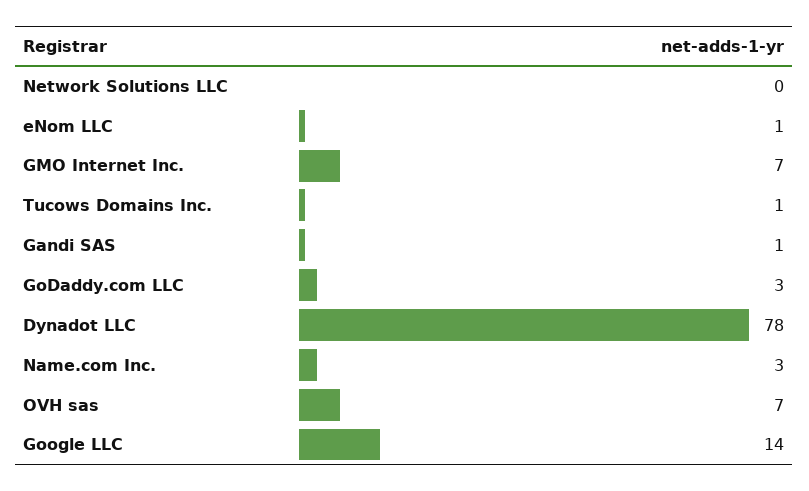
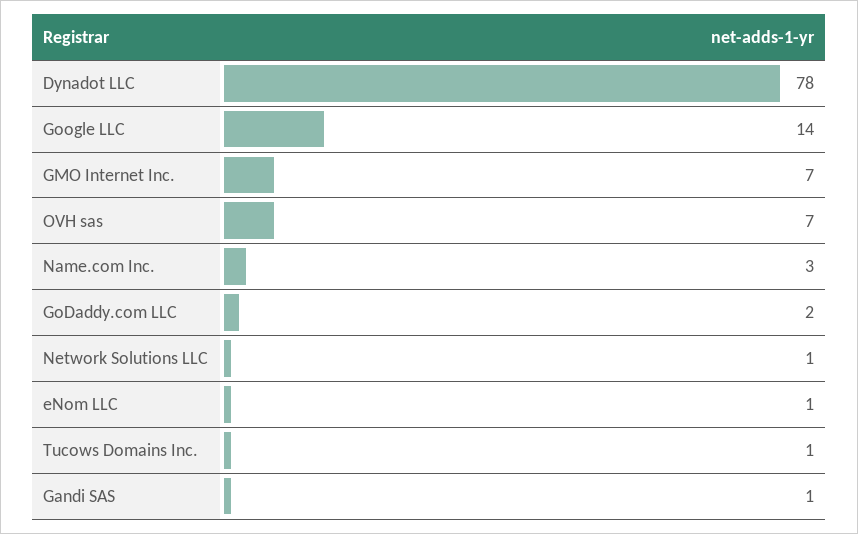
Network Solutions LLC: 0 -> 1
GoDaddy.com LLC: 3 -> 2

